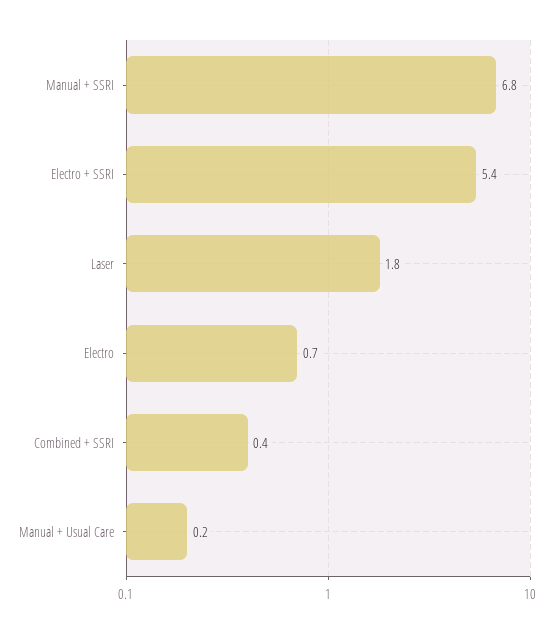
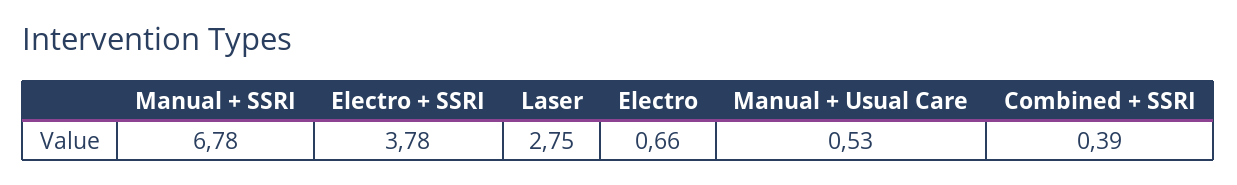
Electro + SSRI: 5.4 -> 3.78
Laser: 1.8 -> 2.75
Manual + Usual Care: 0.2 -> 0.53

